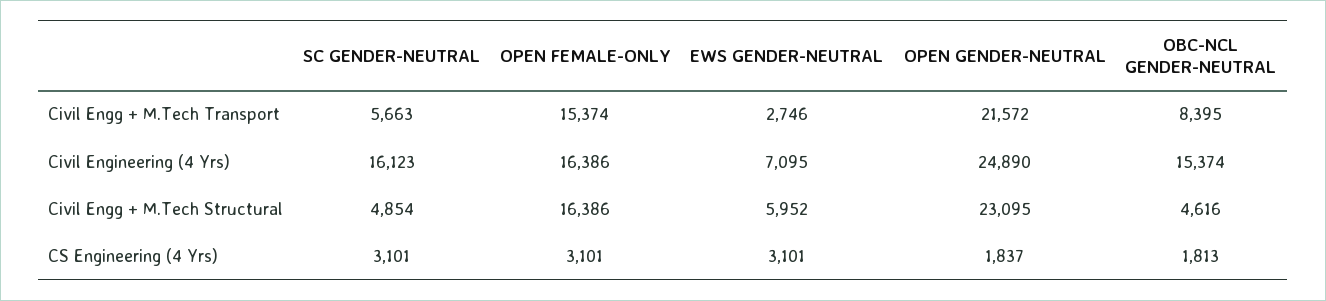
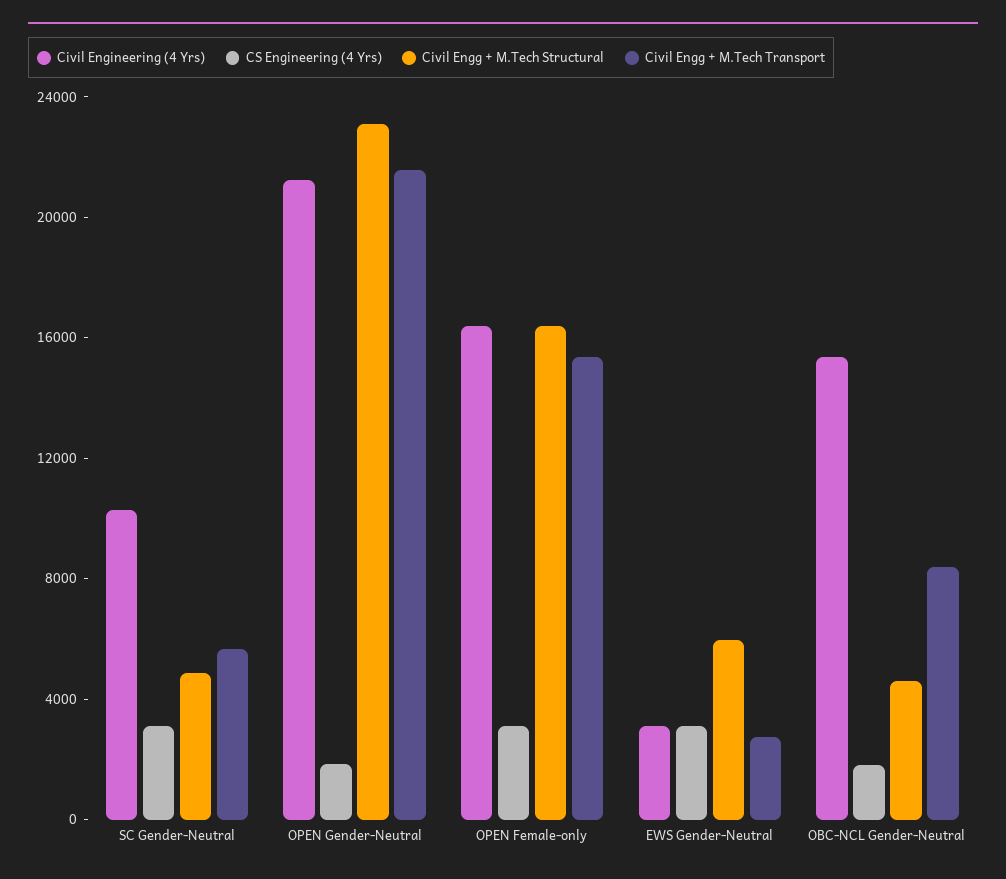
Civil Engineering (4 Yrs), SC GENDER-NEUTRAL: 16123 -> 10000
Civil Engineering (4 Yrs), EWS GENDER-NEUTRAL: 7095 -> 3000
Civil Engineering (4 Yrs), OPEN GENDER-NEUTRAL: 24890 -> 21000

